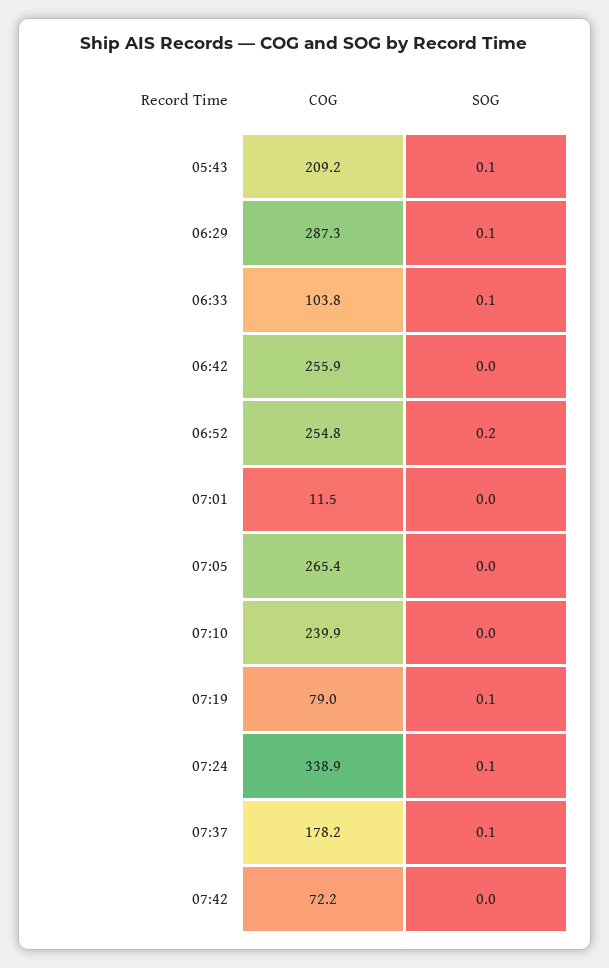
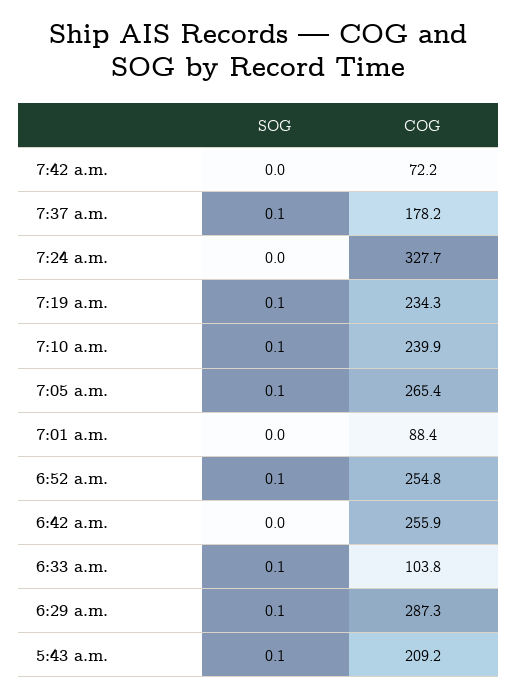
SOG, 06:52: 0.2 -> 0.1
COG, 07:01: 11.5 -> 88.4
SOG, 07:05: 0 -> 0.1
SOG, 07:10: 0 -> 0.1
COG, 07:19: 79 -> 234.3
COG, 07:24: 338.9 -> 327.7
SOG, 07:24: 0.1 -> 0

